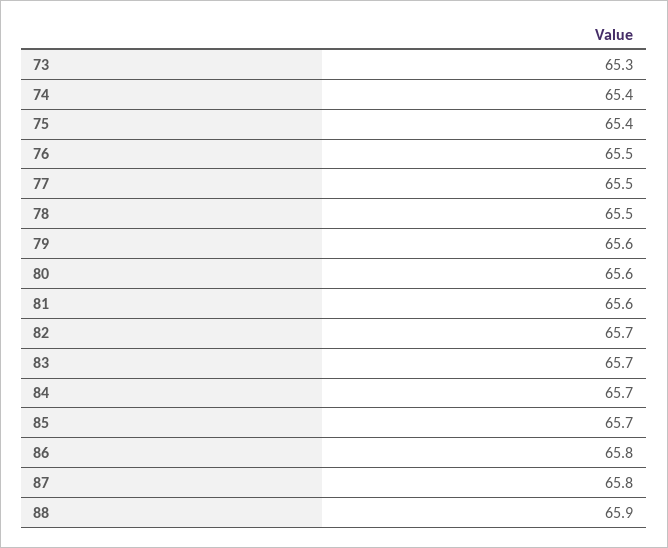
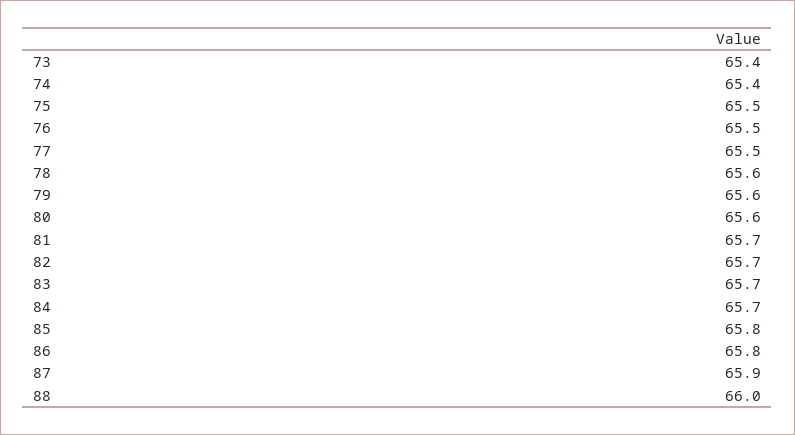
73: 65.3 -> 65.4
75: 65.4 -> 65.5
78: 65.5 -> 65.6
81: 65.6 -> 65.7
85: 65.7 -> 65.8
87: 65.8 -> 65.9
88: 65.9 -> 66

